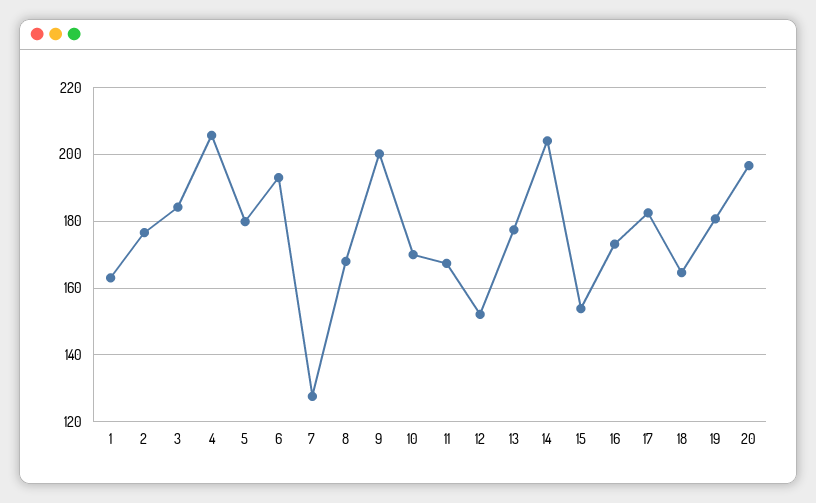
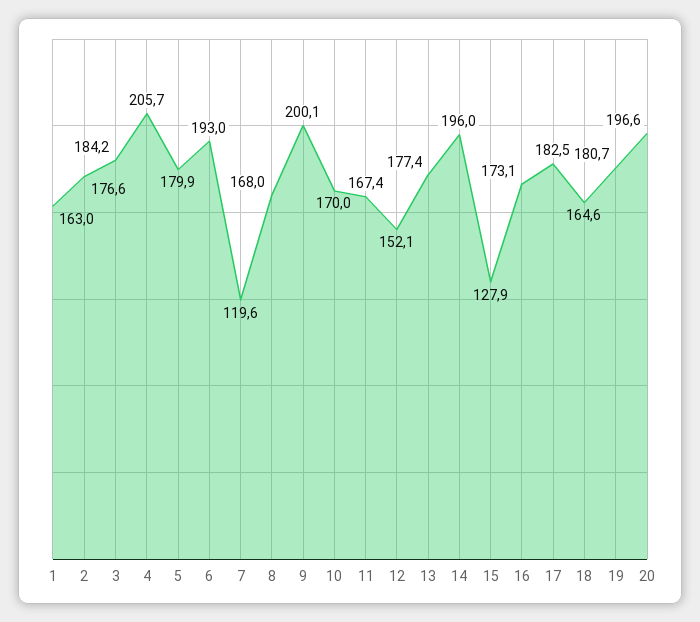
7: 128 -> 119.6
14: 204 -> 196
15: 154 -> 127.9

